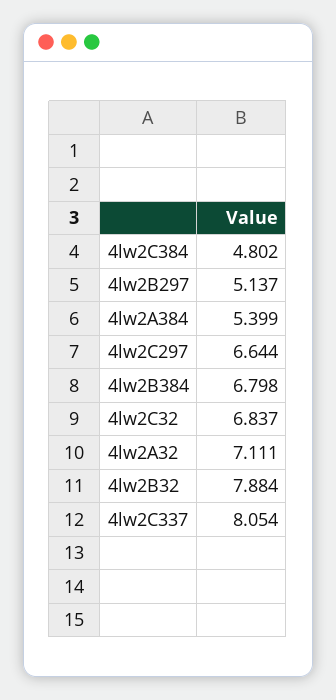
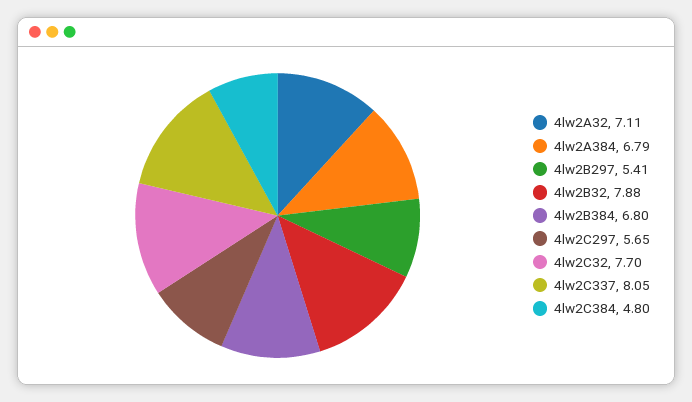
4lw2B297: 5.137 -> 5.41
4lw2A384: 5.399 -> 6.79
4lw2C297: 6.644 -> 5.65
4lw2C32: 6.837 -> 7.7

